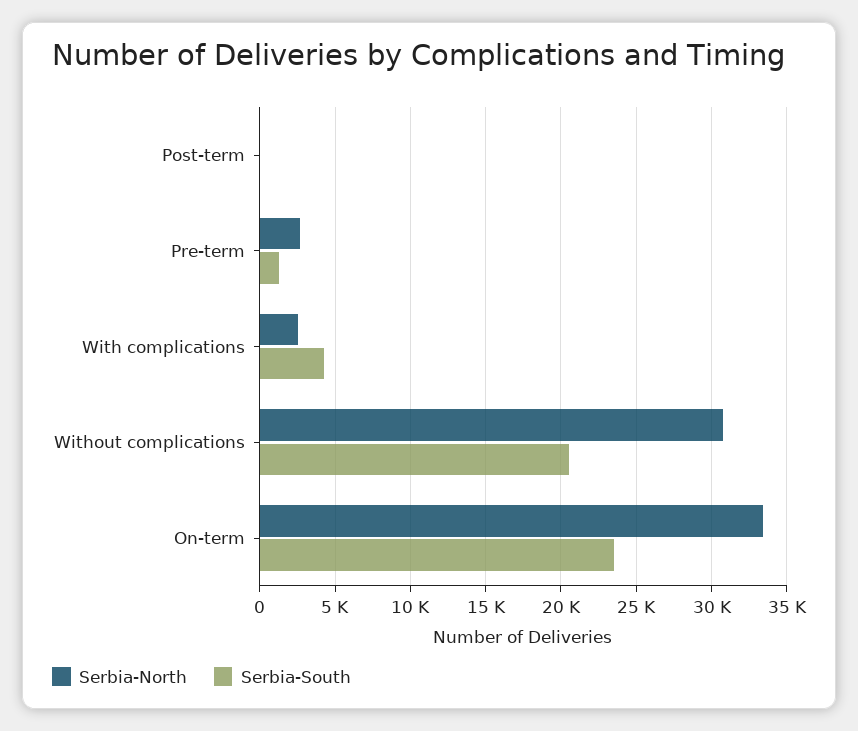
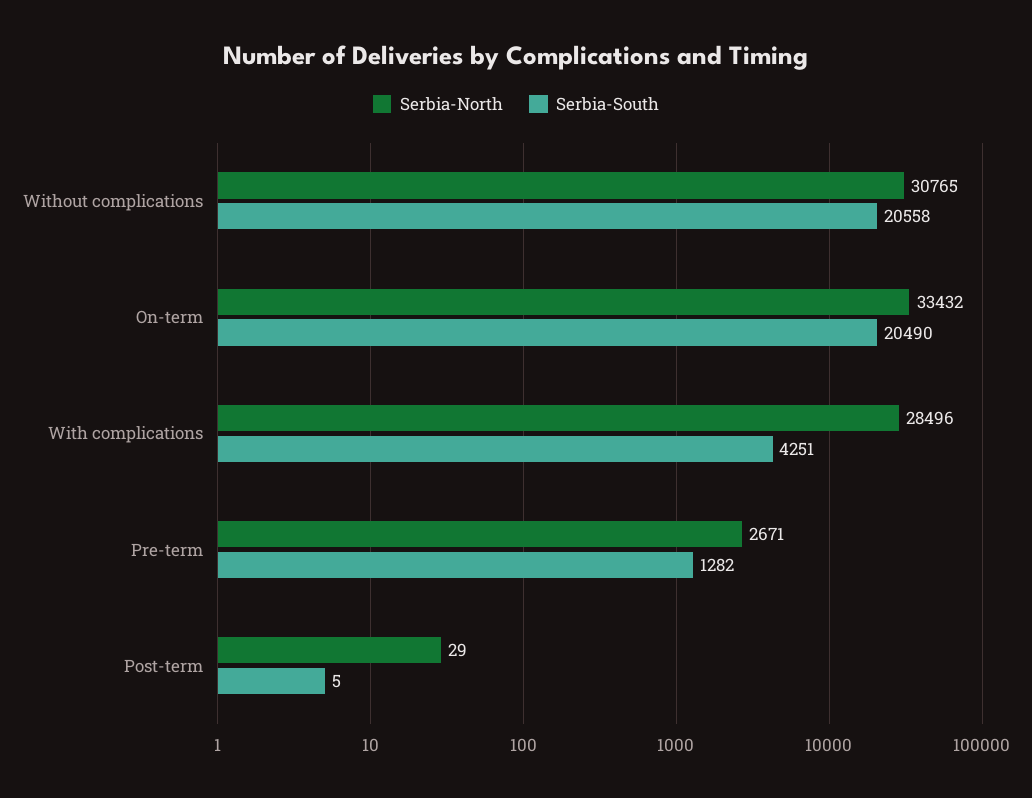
Serbia-North, With complications: 2500 -> 28496
Serbia-South, On-term: 23500 -> 20490

